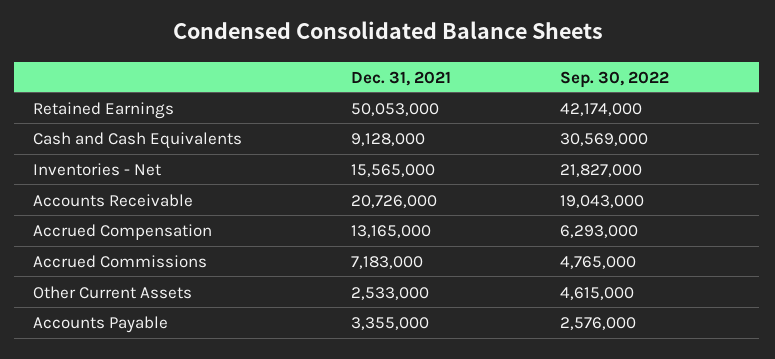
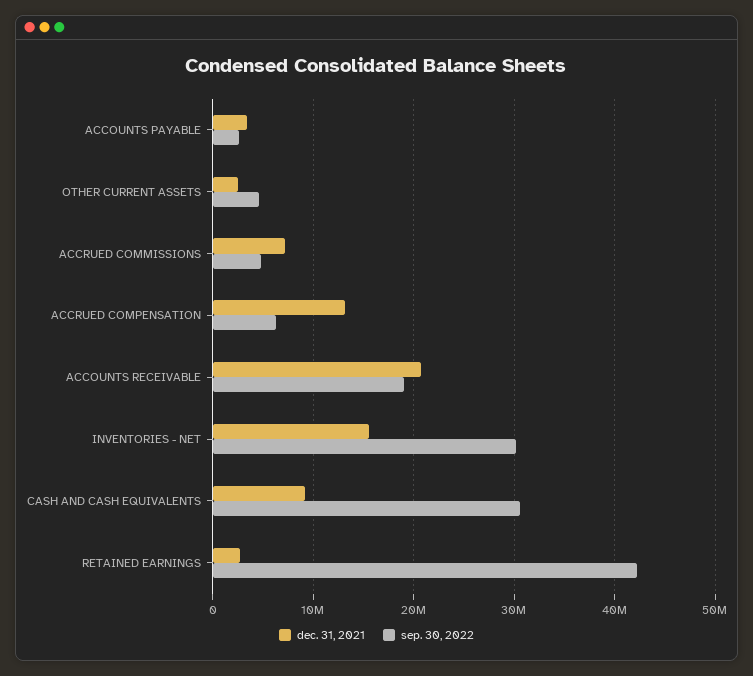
Dec. 31, 2021, Retained Earnings: 50053000 -> 3000000
Sep. 30, 2022, Inventories - Net: 21827000 -> 30000000

